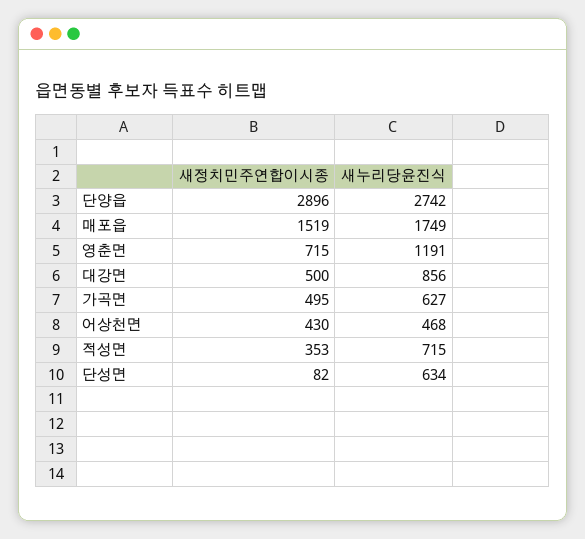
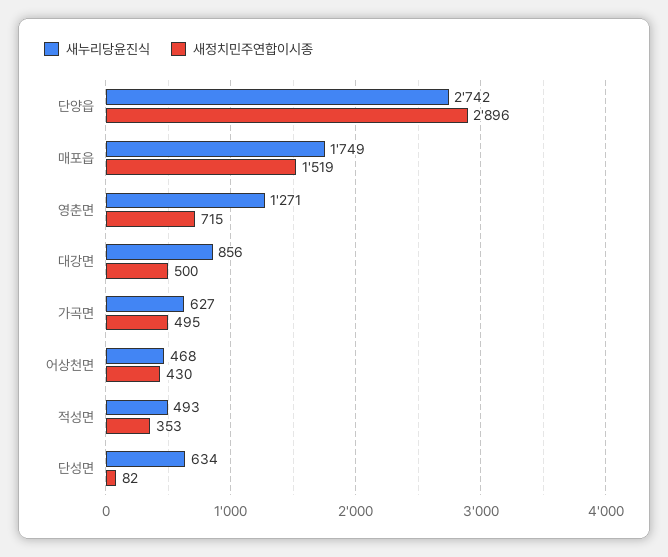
새누리당윤진식, 영춘면: 1191 -> 1271
새누리당윤진식, 적성면: 715 -> 493

